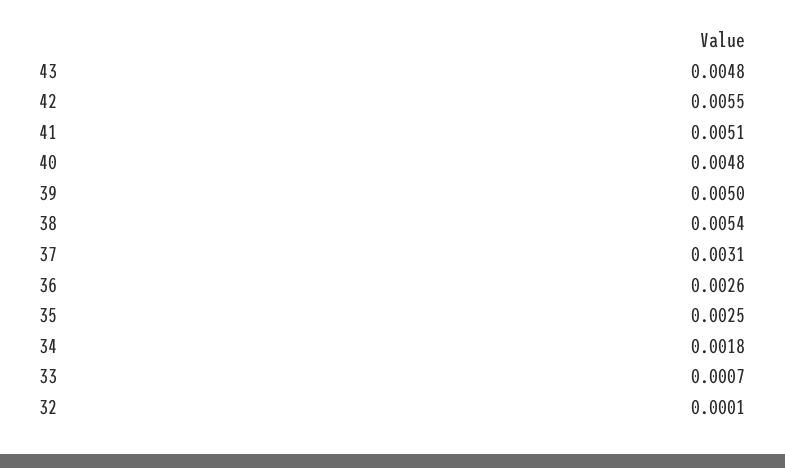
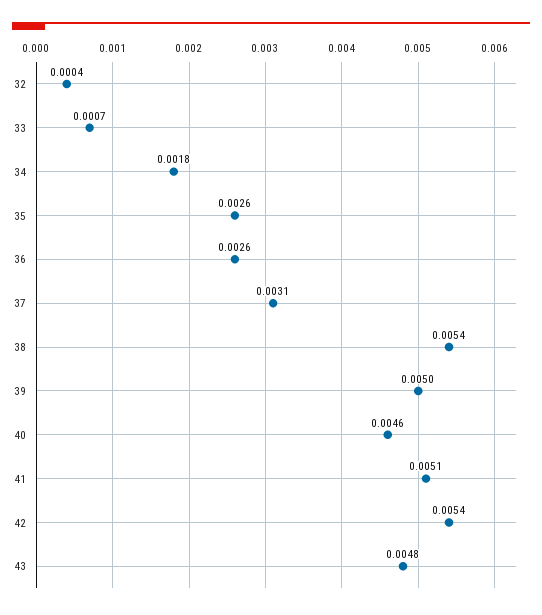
42: 0.0055 -> 0.0054
40: 0.0048 -> 0.0046
35: 0.0025 -> 0.0026
32: 0.0001 -> 0.0004

